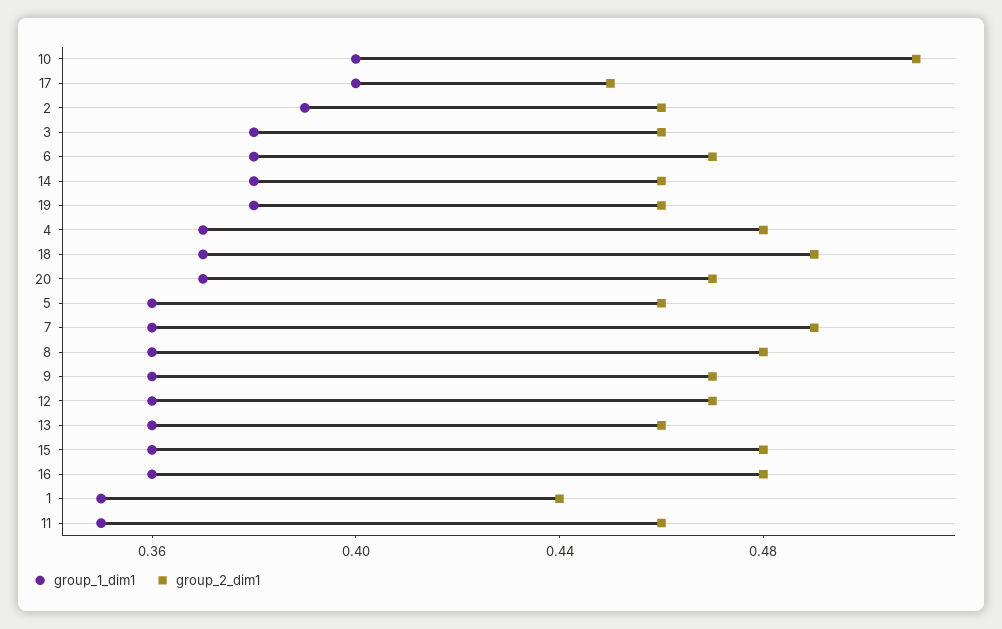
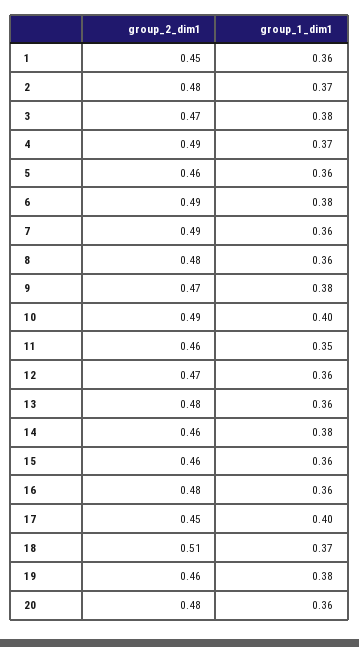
group_2_dim1, 10: 0.51 -> 0.49
group_1_dim1, 2: 0.39 -> 0.37
group_2_dim1, 2: 0.46 -> 0.48
group_2_dim1, 3: 0.46 -> 0.47
group_2_dim1, 6: 0.47 -> 0.49
group_2_dim1, 4: 0.48 -> 0.49
group_2_dim1, 18: 0.49 -> 0.51
group_1_dim1, 20: 0.37 -> 0.36
group_2_dim1, 20: 0.47 -> 0.48
group_1_dim1, 9: 0.36 -> 0.38
group_2_dim1, 13: 0.46 -> 0.48
group_2_dim1, 15: 0.48 -> 0.46
group_1_dim1, 1: 0.35 -> 0.36
group_2_dim1, 1: 0.44 -> 0.45

